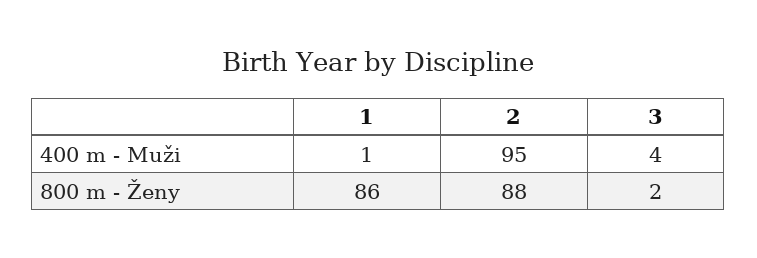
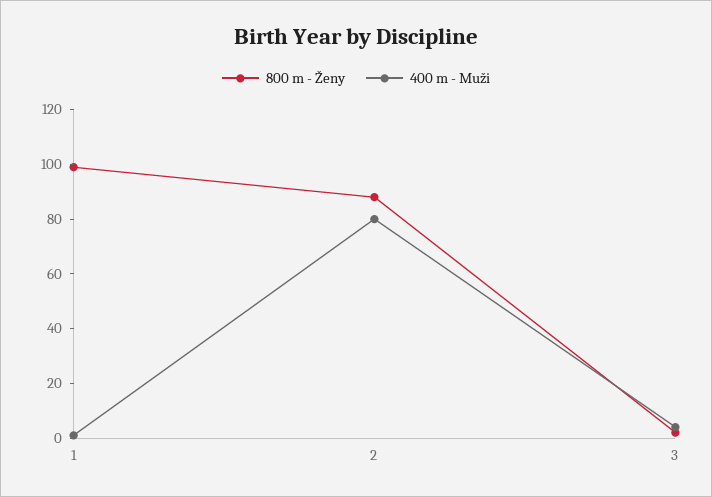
400 m - Muži, 2: 95 -> 80
800 m - Ženy, 1: 86 -> 100

